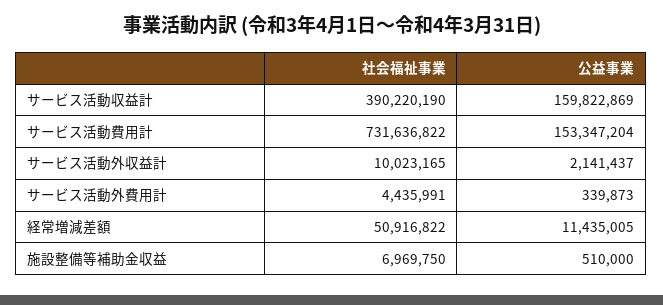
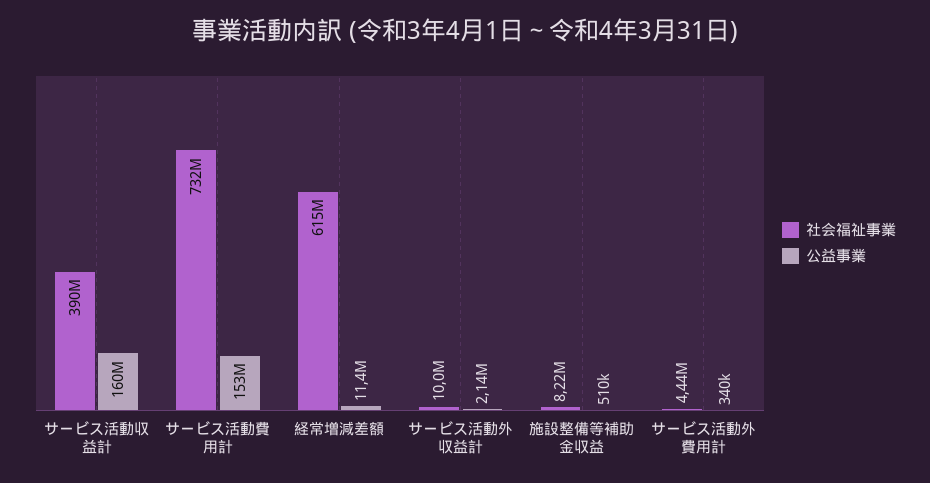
社会福祉事業, 経常増減差額: 50916822 -> 615000000
社会福祉事業, 施設整備等補助金収益: 6969750 -> 8220000

